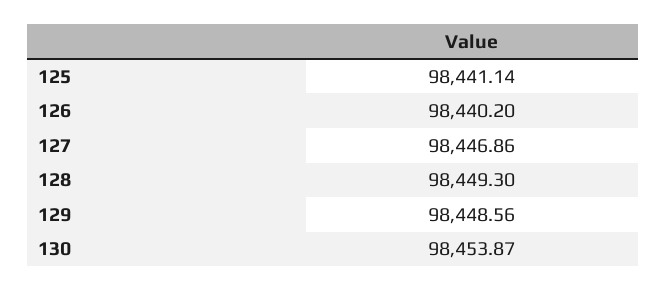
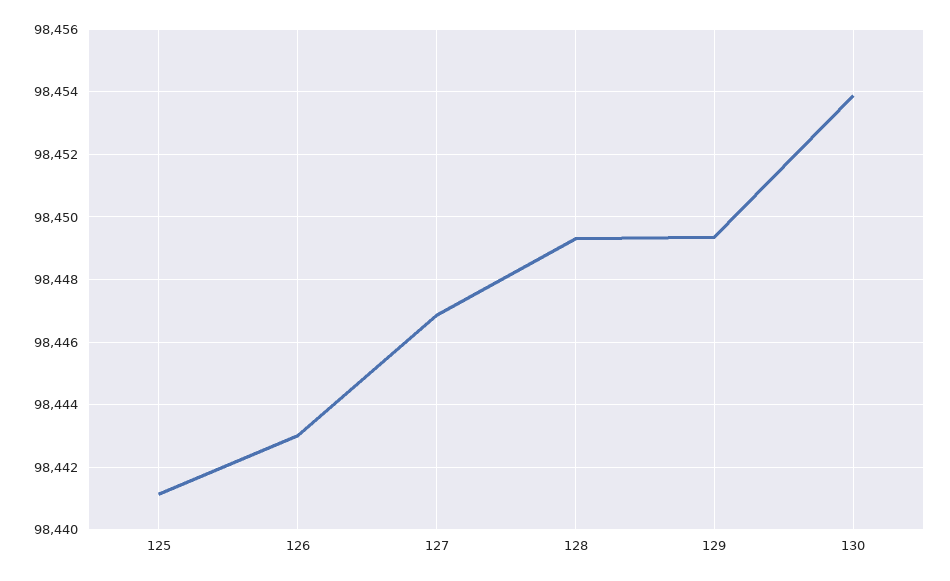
126: 98440.2 -> 98443
129: 98448.56 -> 98449.4

